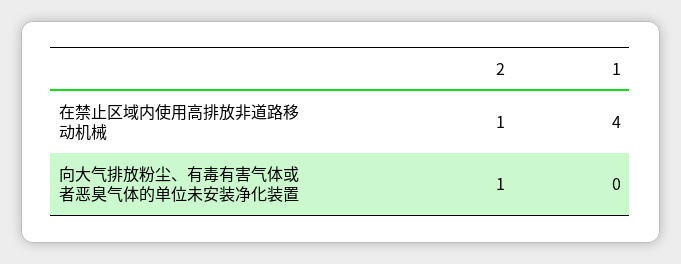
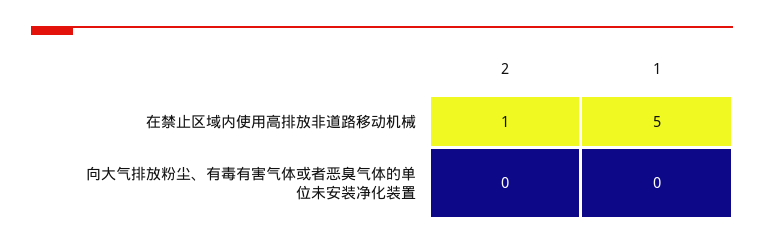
1, 在禁止区域内使用高排放非道路移动机械: 4 -> 5
2, 向大气排放粉尘、有毒有害气体或者恶臭气体的单位未安装净化装置: 1 -> 0

